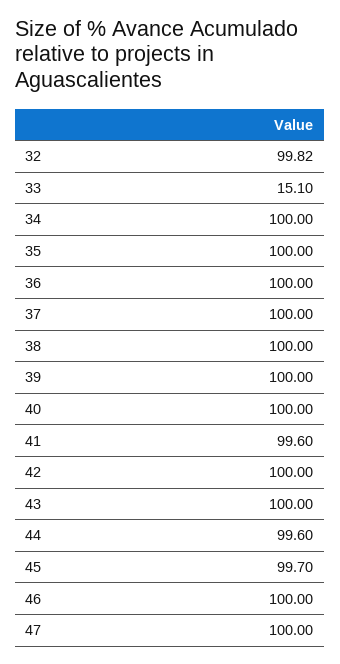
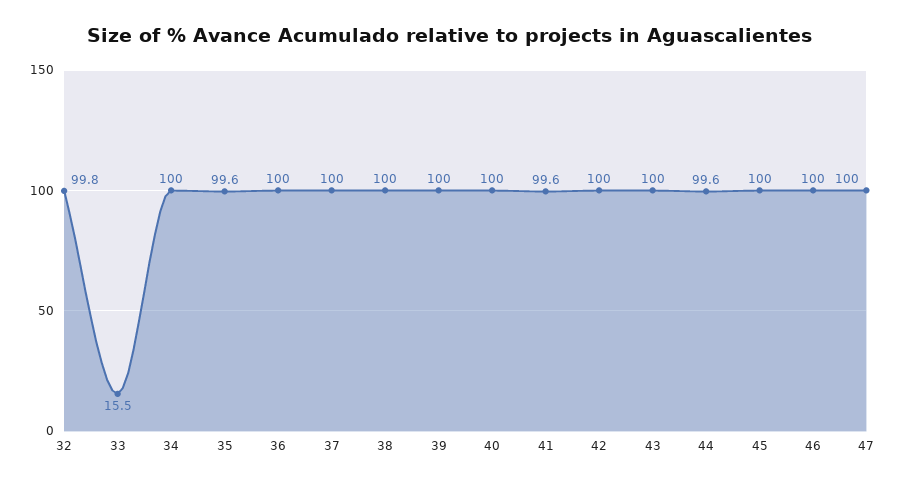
33: 15.1 -> 15.5
35: 100 -> 99.6
45: 99.7 -> 100

